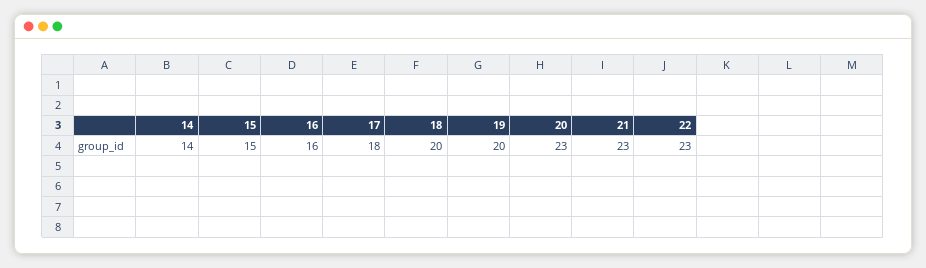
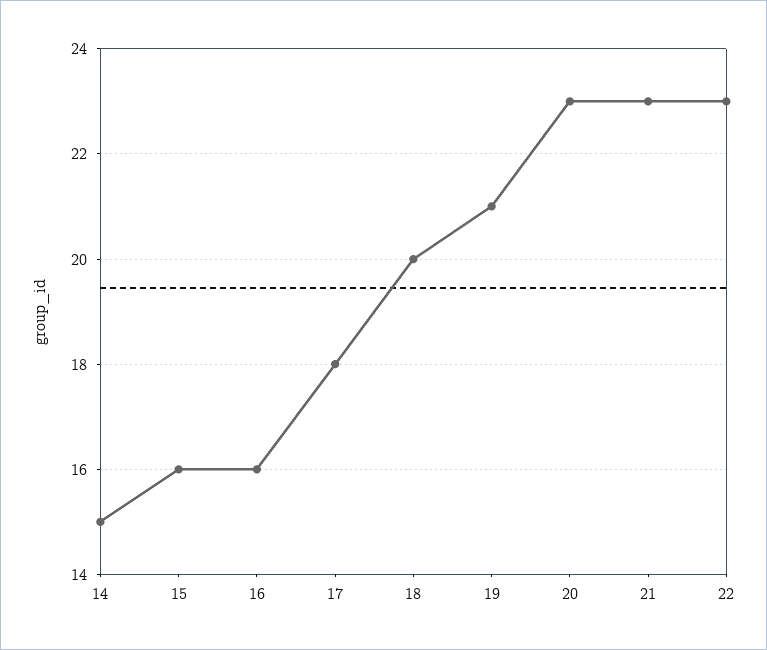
14: 14 -> 15
15: 15 -> 16
19: 20 -> 21

